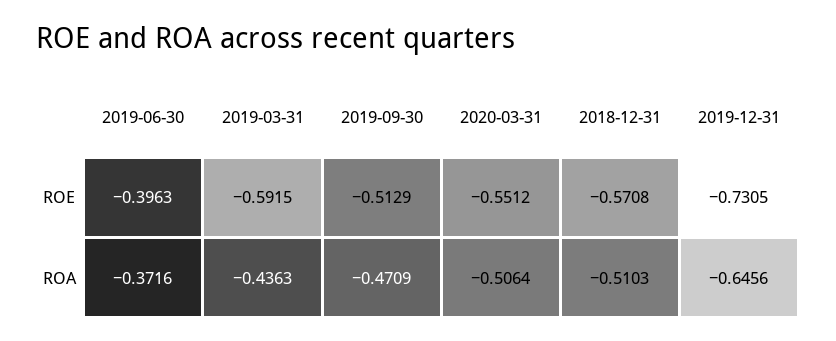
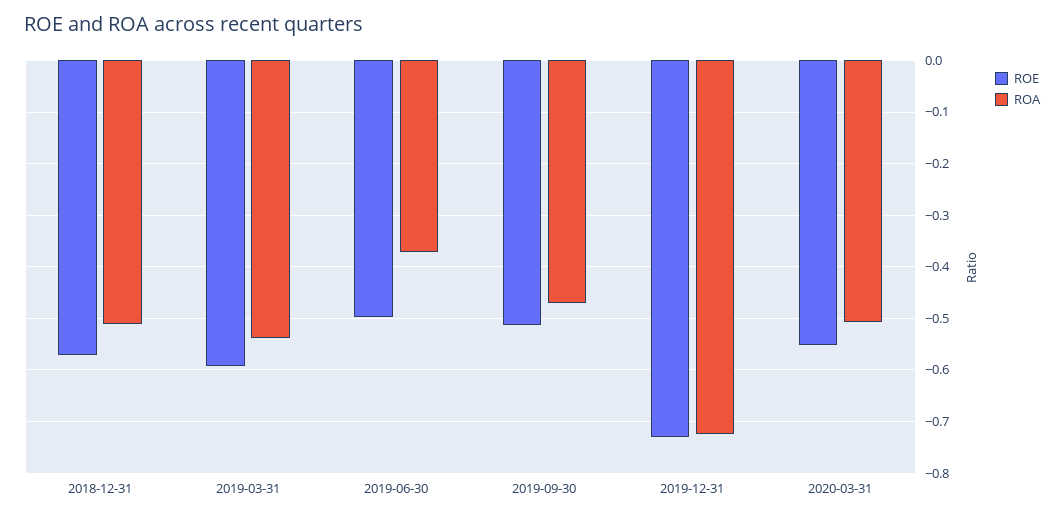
ROE, 2019-06-30: -0.3963 -> -0.5
ROA, 2019-03-31: -0.4363 -> -0.54
ROA, 2019-12-31: -0.6456 -> -0.72

